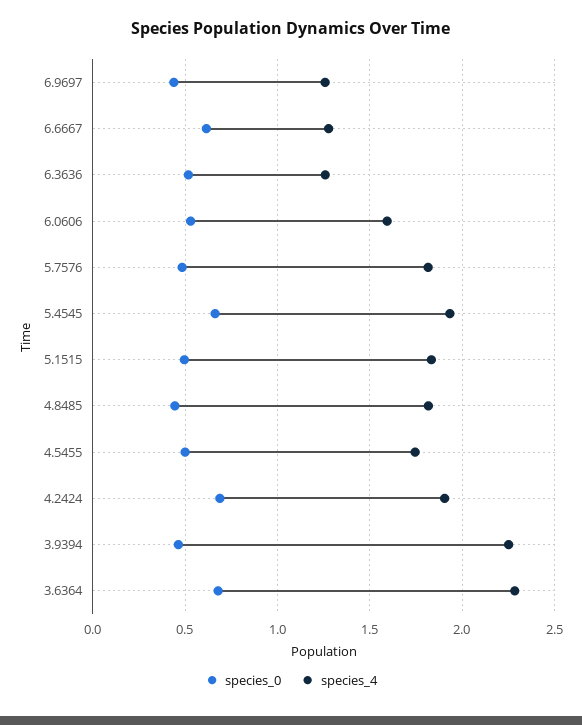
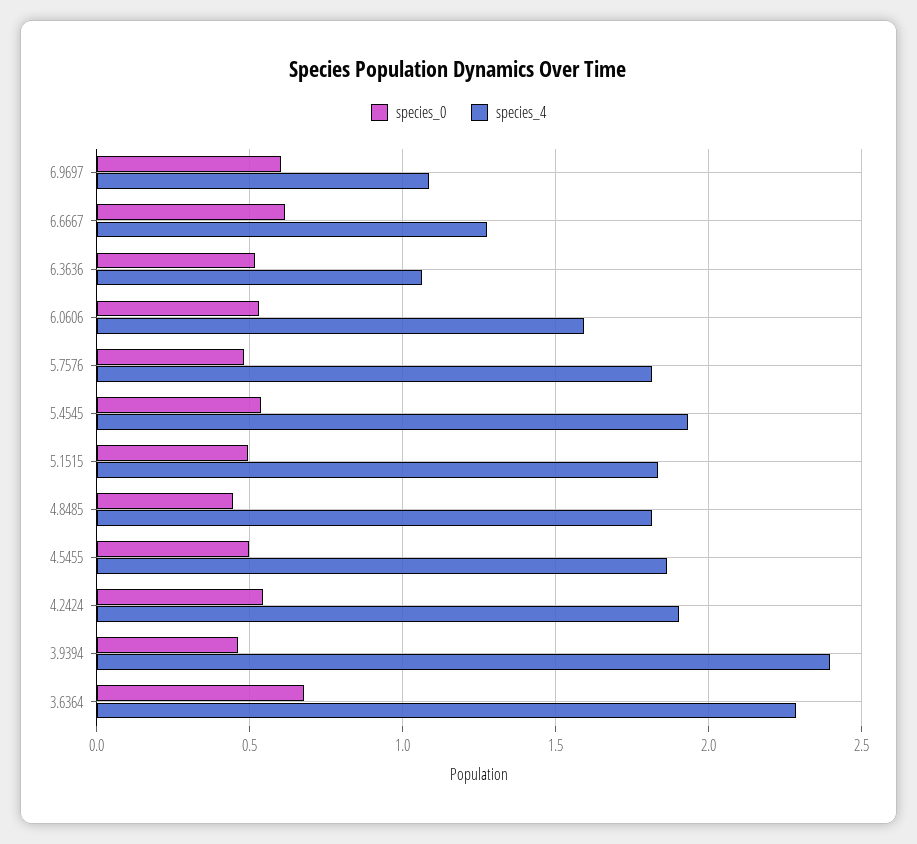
species_0, 6.9697: 0.45 -> 0.6
species_4, 6.9697: 1.25 -> 1.1
species_4, 6.3636: 1.25 -> 1.05
species_0, 5.4545: 0.65 -> 0.55
species_4, 4.5455: 1.75 -> 1.85
species_0, 4.2424: 0.7 -> 0.55
species_4, 3.9394: 2.25 -> 2.4

